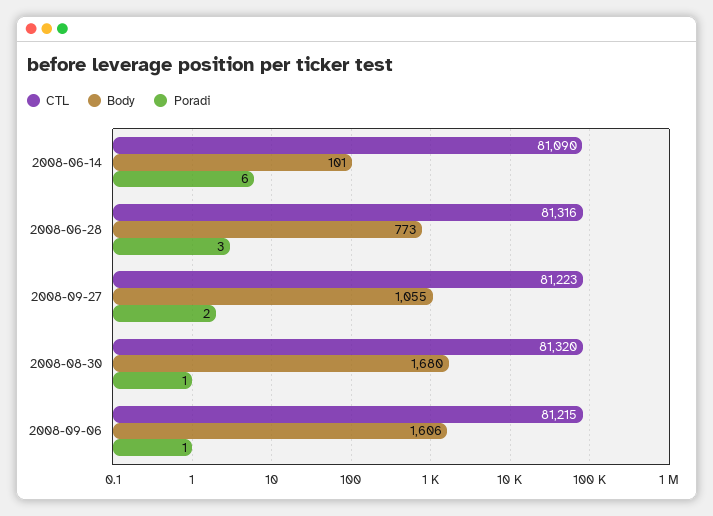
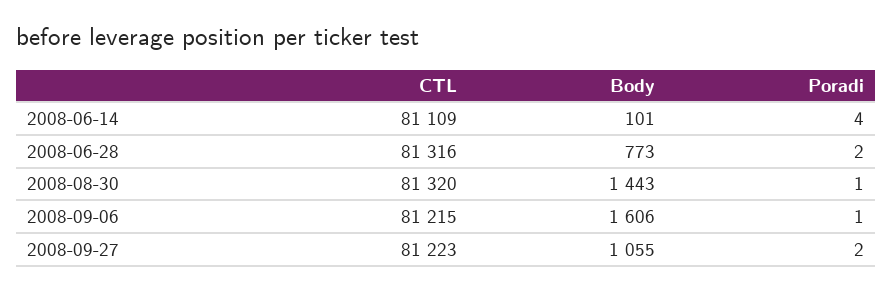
CTL, 2008-06-14: 81090 -> 81109
Poradi, 2008-06-14: 6 -> 4
Poradi, 2008-06-28: 3 -> 2
Body, 2008-08-30: 1680 -> 1443

